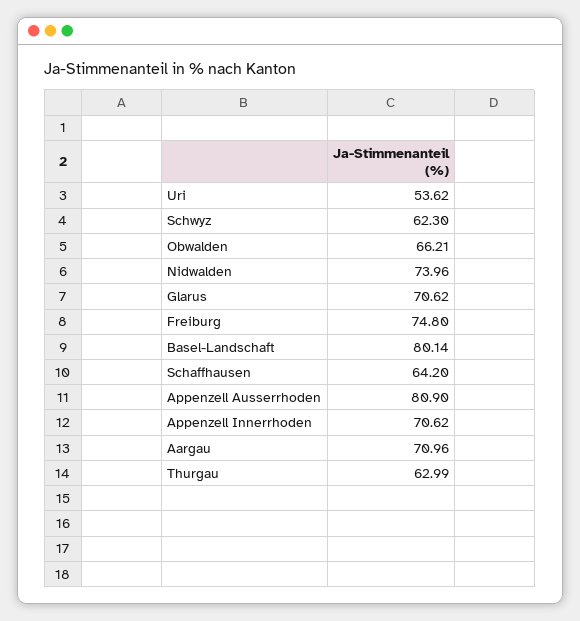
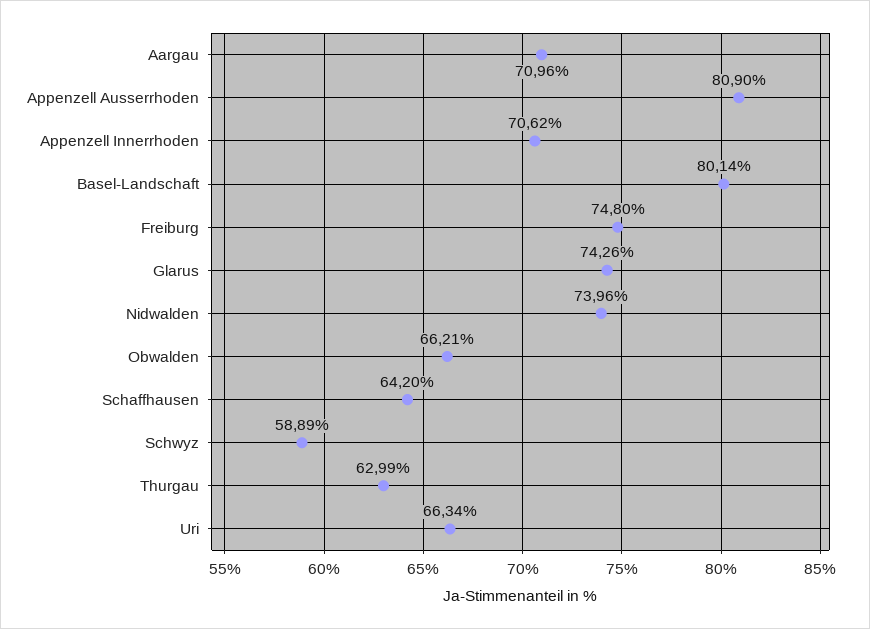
Uri: 53.62 -> 66.34
Schwyz: 62.3 -> 58.89
Glarus: 70.62 -> 74.26

